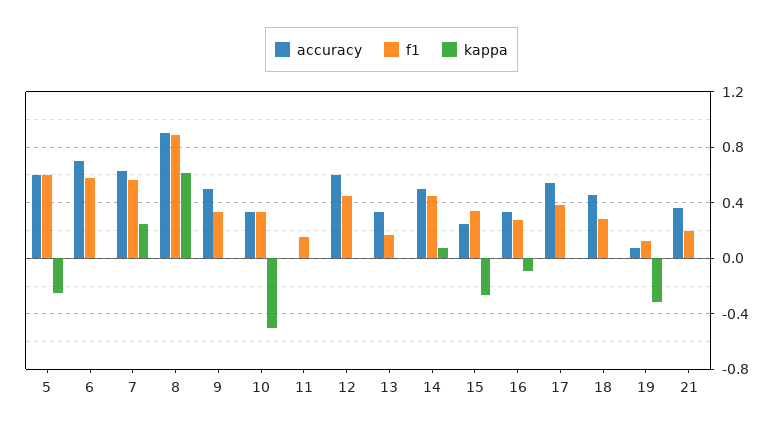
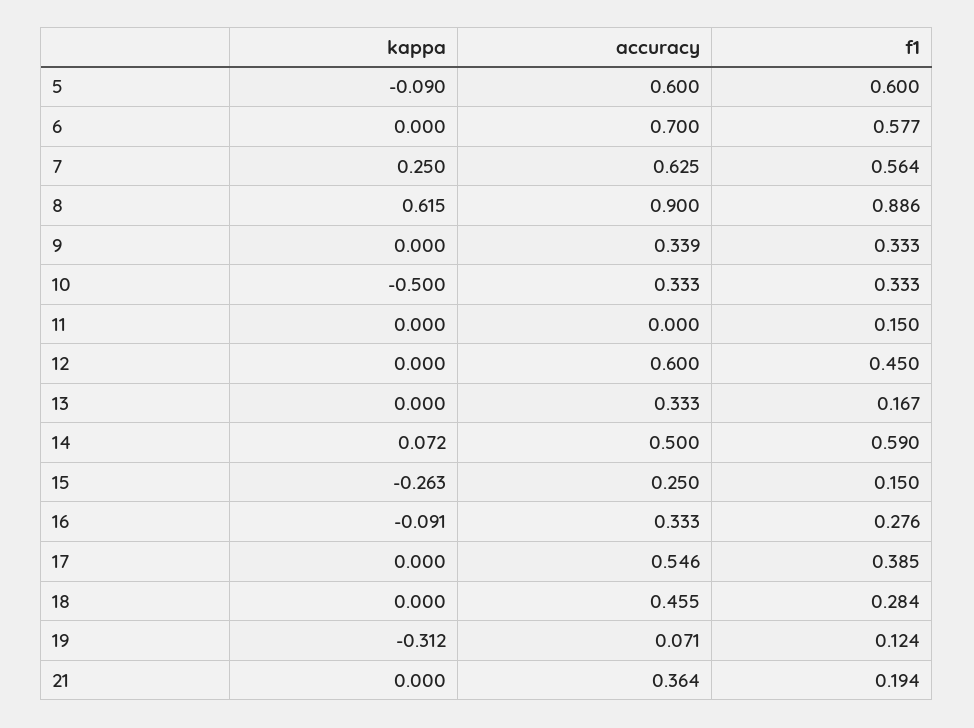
kappa, 5: -0.25 -> -0.09
accuracy, 9: 0.5 -> 0.339
f1, 14: 0.45 -> 0.59
f1, 15: 0.35 -> 0.15

